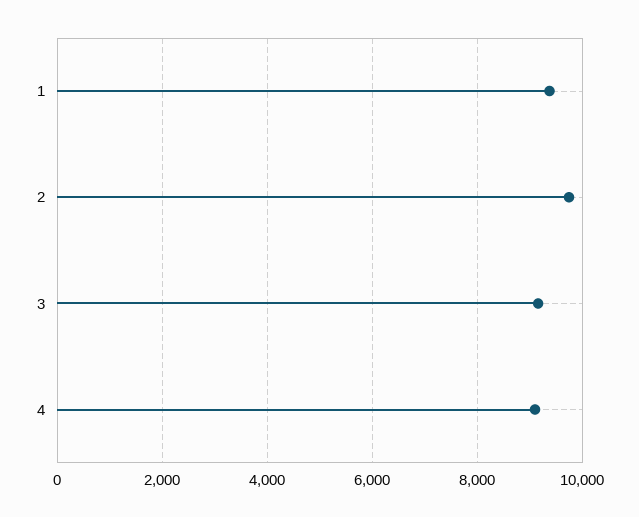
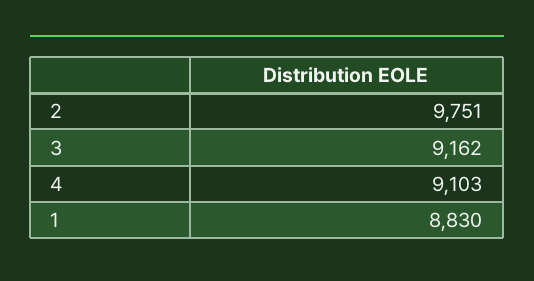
1: 9400 -> 8830

